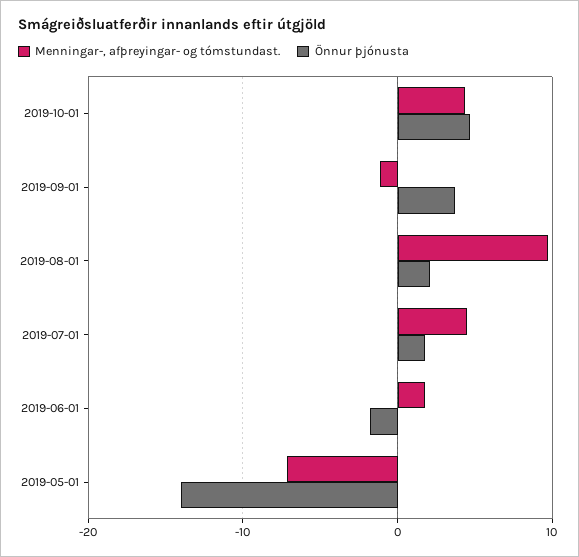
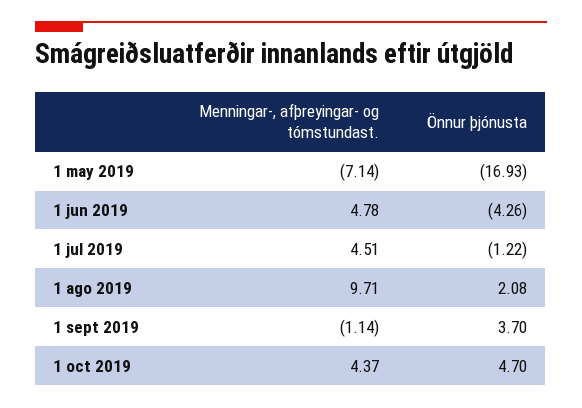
Önnur þjónusta, 2019-07-01: 2 -> -1.22
Menningar-, afþreyingar- og tómstundast., 2019-06-01: 2 -> 4.78
Önnur þjónusta, 2019-06-01: -2 -> -4.26
Önnur þjónusta, 2019-05-01: -14 -> -16.93

